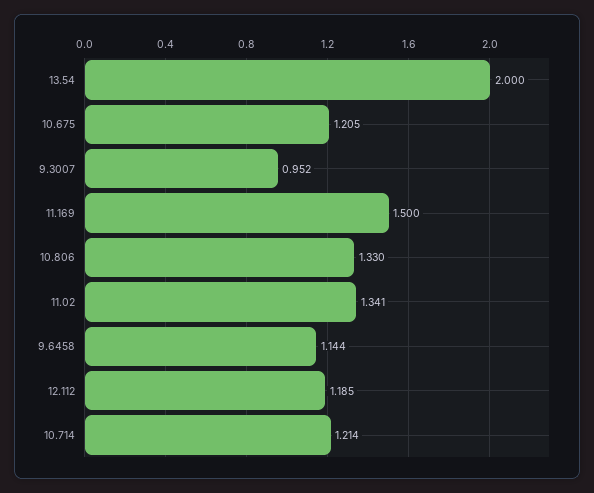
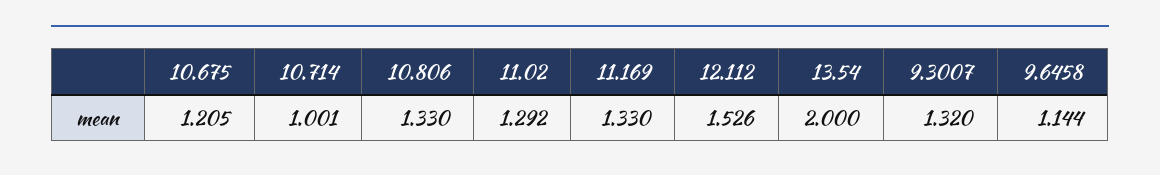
9.3007: 0.952 -> 1.32
11.169: 1.5 -> 1.33
11.02: 1.341 -> 1.292
12.112: 1.185 -> 1.526
10.714: 1.214 -> 1.001

